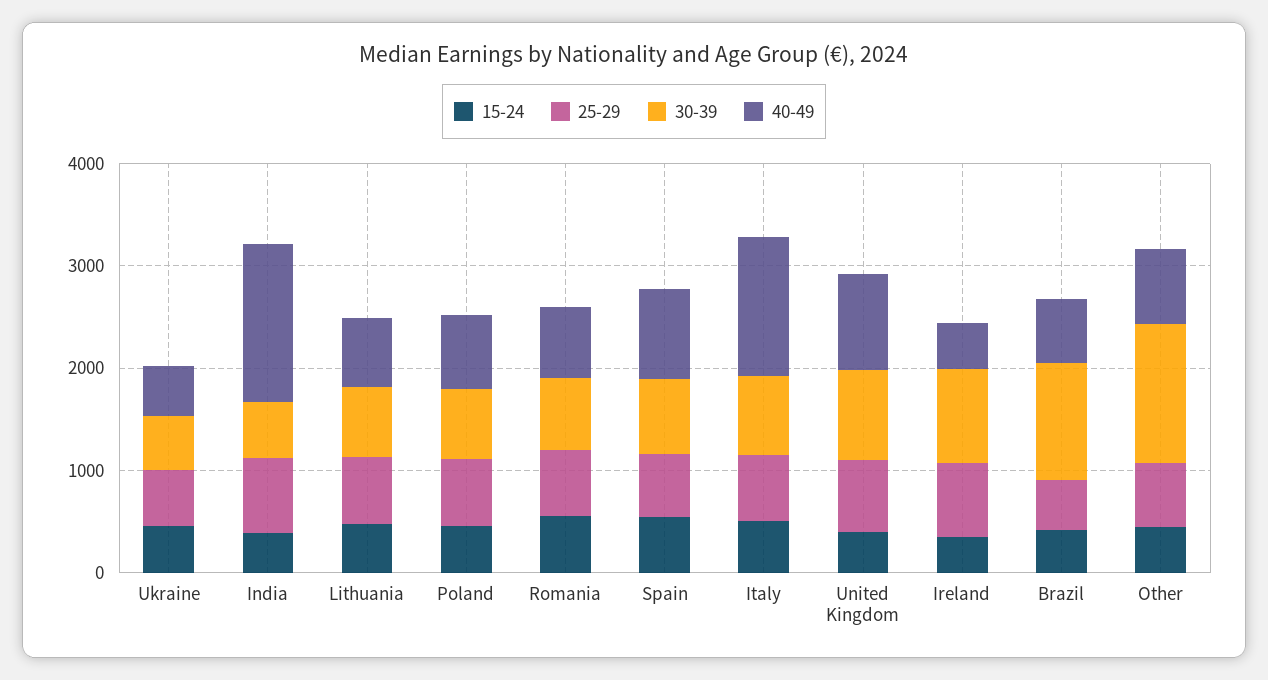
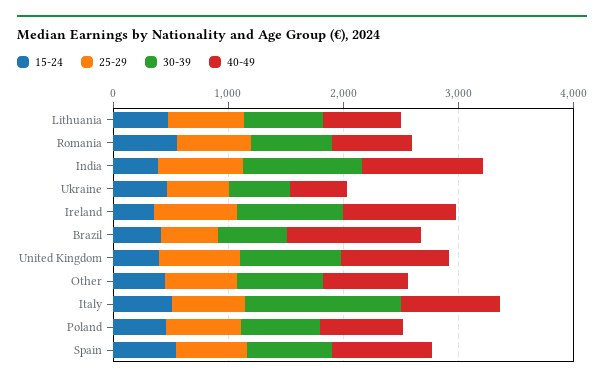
30-39, India: 600 -> 1000
40-49, India: 1600 -> 1000
30-39, Italy: 800 -> 1400
40-49, Italy: 1400 -> 800
40-49, Ireland: 400 -> 1000
30-39, Brazil: 1200 -> 600
40-49, Brazil: 600 -> 1200
30-39, Other: 1400 -> 800

